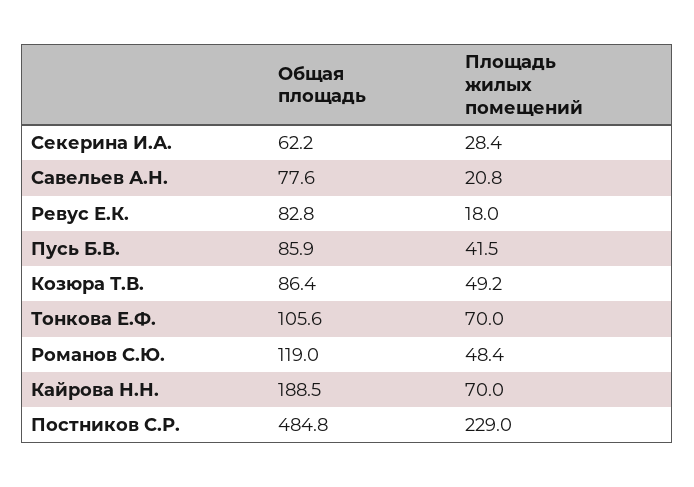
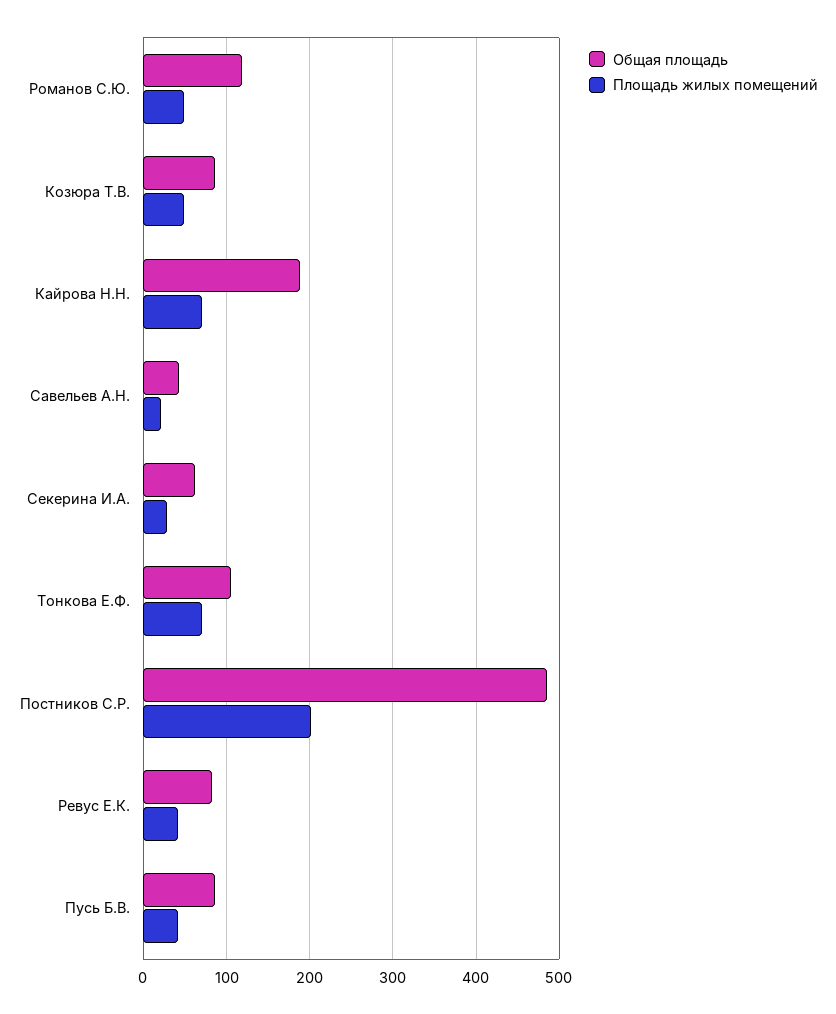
Общая площадь, Савельев А.Н.: 77.6 -> 40
Площадь жилых помещений, Ревус Е.К.: 18 -> 40
Площадь жилых помещений, Постников С.Р.: 229 -> 200

